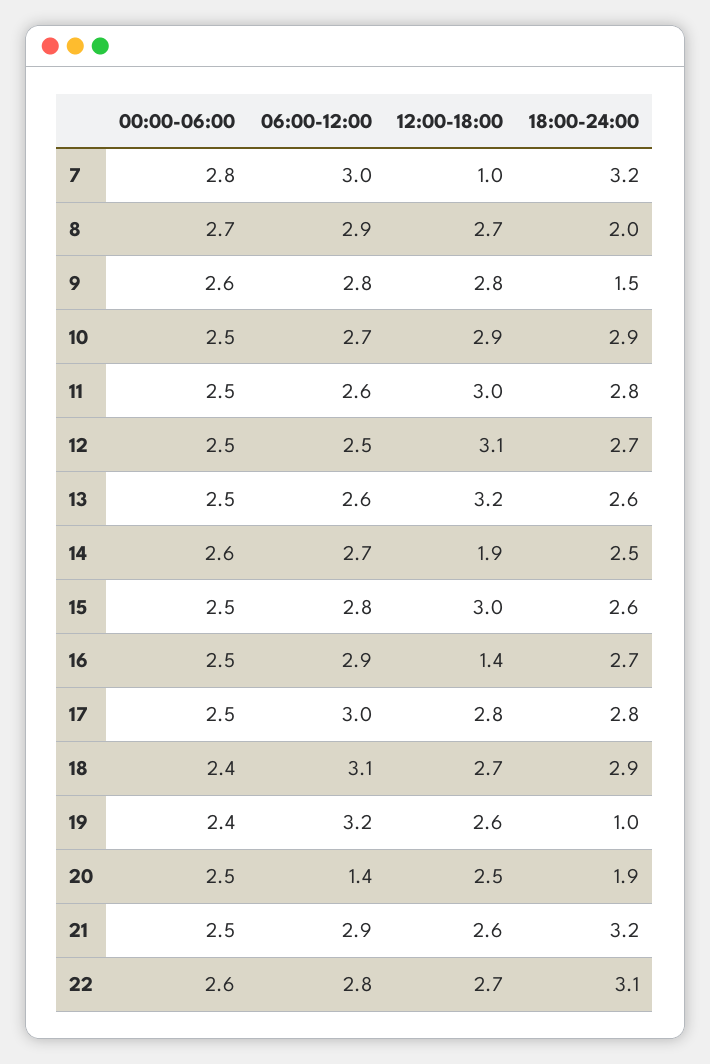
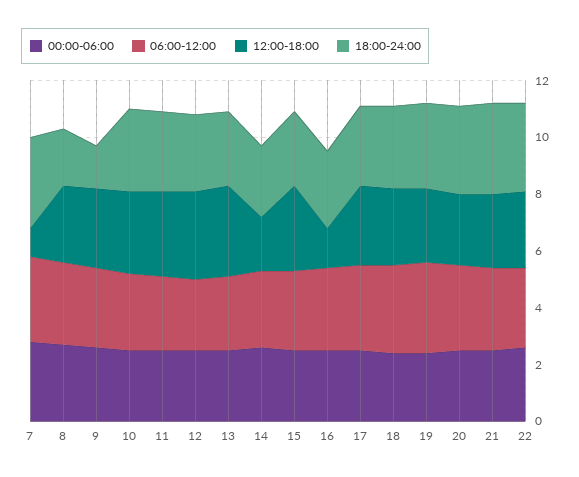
18:00-24:00, 19: 1 -> 3
06:00-12:00, 20: 1.4 -> 3
18:00-24:00, 20: 1.9 -> 3

